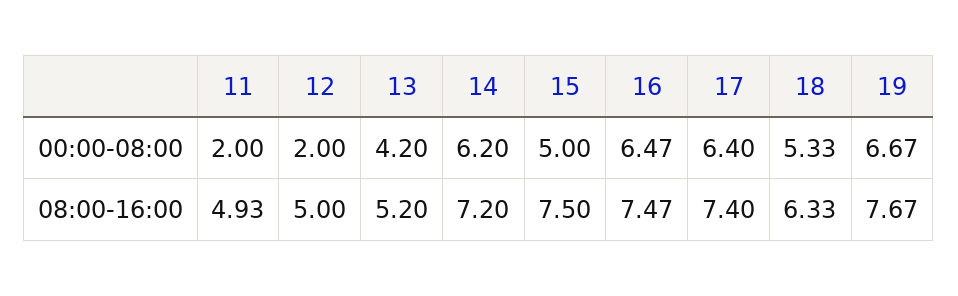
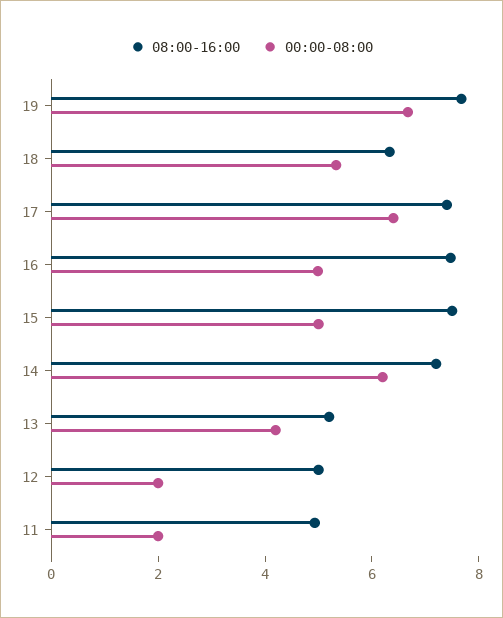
00:00-08:00, 16: 6.47 -> 5

